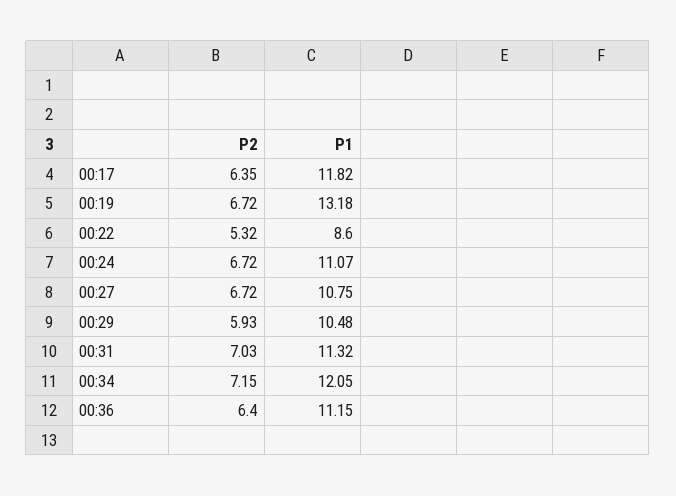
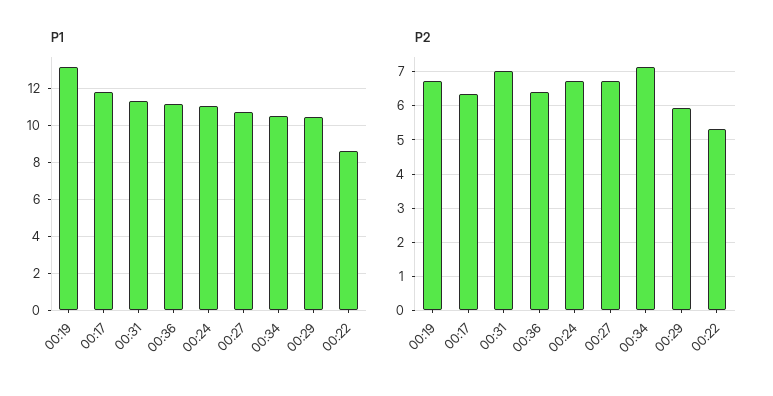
P1, 00:34: 12.05 -> 10.5

